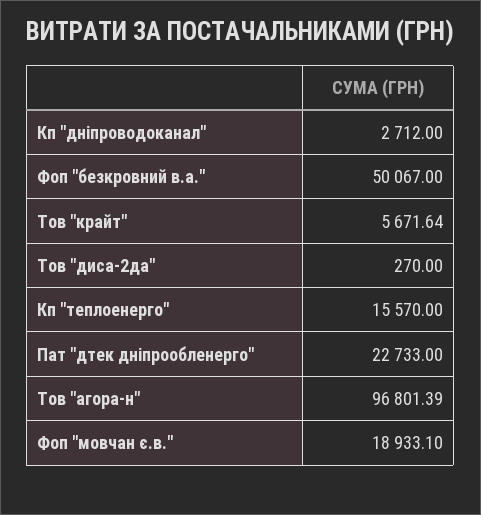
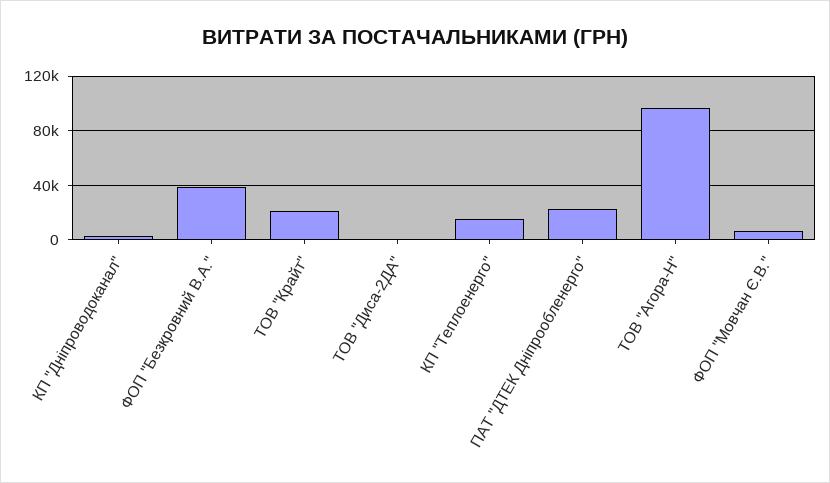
Фоп "безкровний в.а.": 50067 -> 40000
Тов "крайт": 5671.64 -> 20000
Фоп "мовчан є.в.": 18933.1 -> 5000

